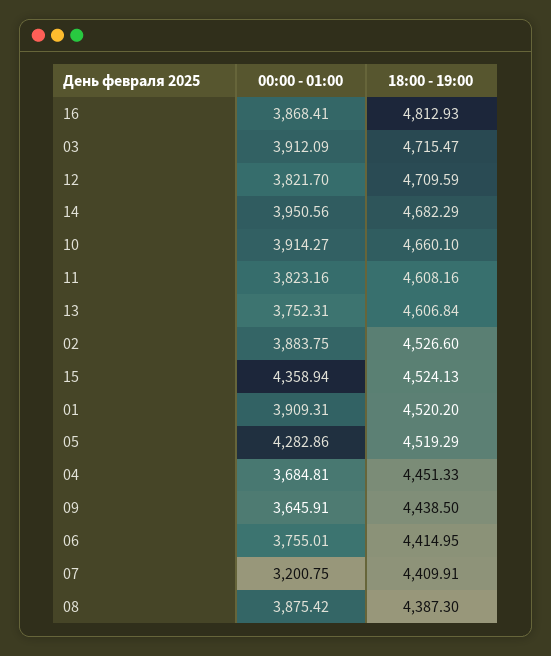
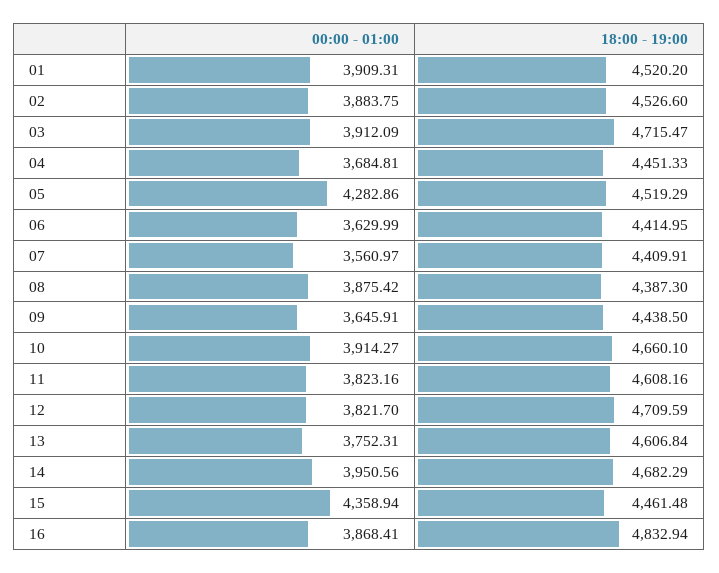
18:00 - 19:00, 16: 4812.93 -> 4832.94
18:00 - 19:00, 15: 4524.13 -> 4461.48
00:00 - 01:00, 06: 3755.01 -> 3629.99
00:00 - 01:00, 07: 3200.75 -> 3560.97

